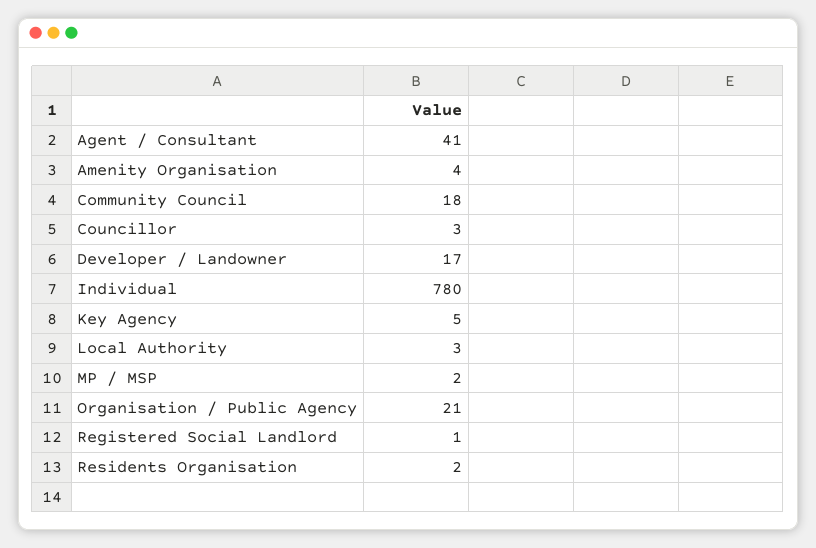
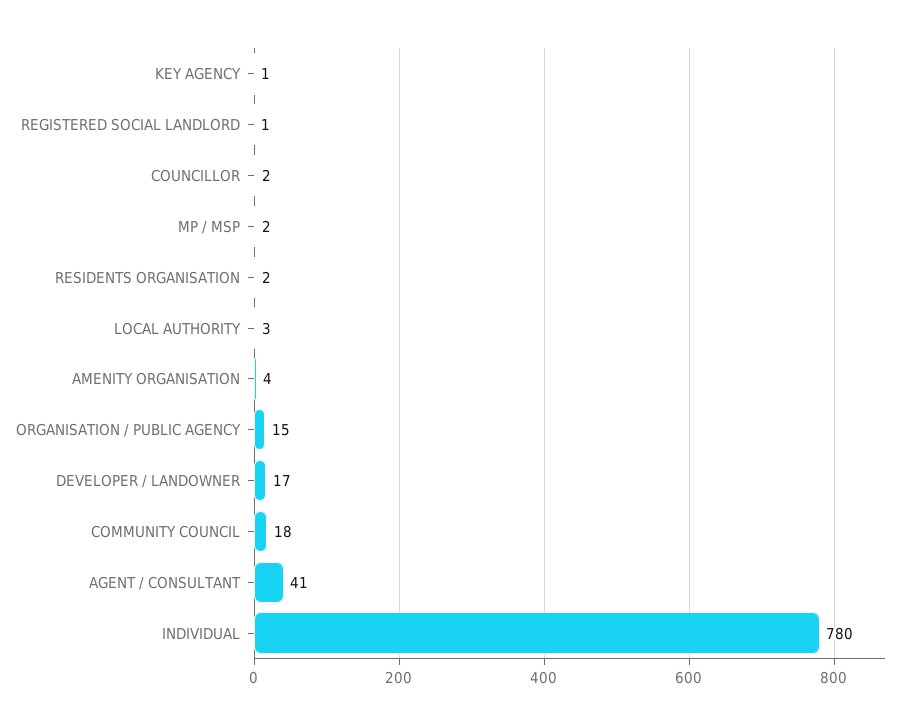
Councillor: 3 -> 2
Key Agency: 5 -> 1
Organisation / Public Agency: 21 -> 15

